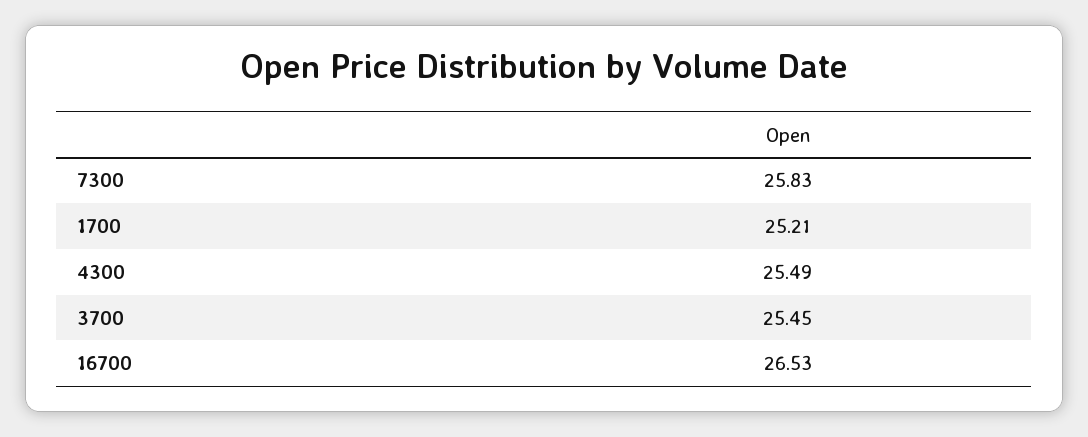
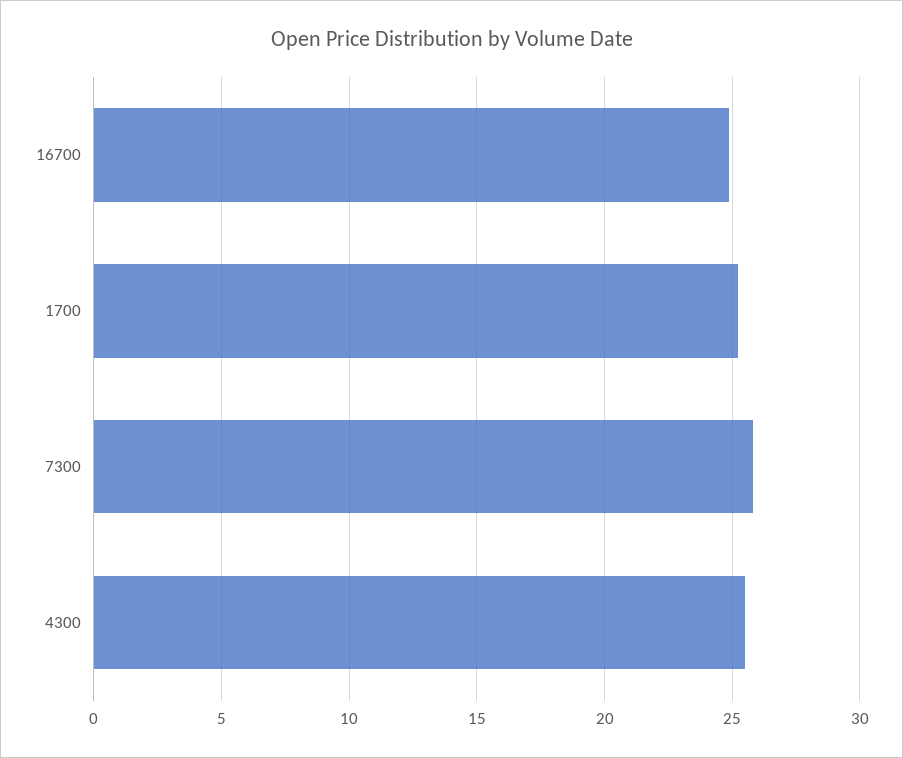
3700: 25.45 -> none
16700: 26.53 -> 25

